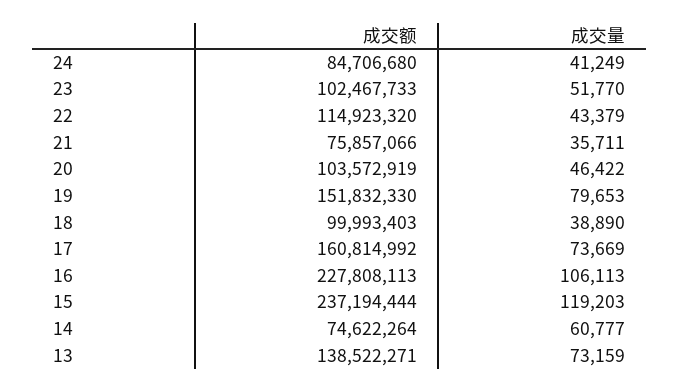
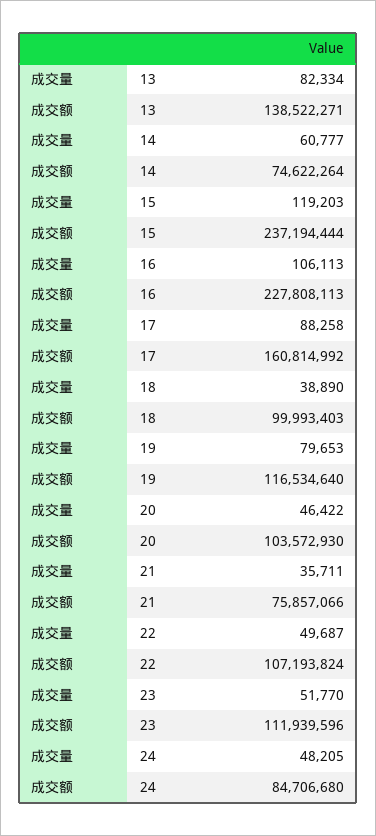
成交量, 24: 41249 -> 48205
成交额, 23: 102467733 -> 111939596
成交额, 22: 114923320 -> 107193824
成交量, 22: 43379 -> 49687
成交额, 20: 103572919 -> 103572930
成交额, 19: 151832330 -> 116534640
成交量, 17: 73669 -> 88258
成交量, 13: 73159 -> 82334

